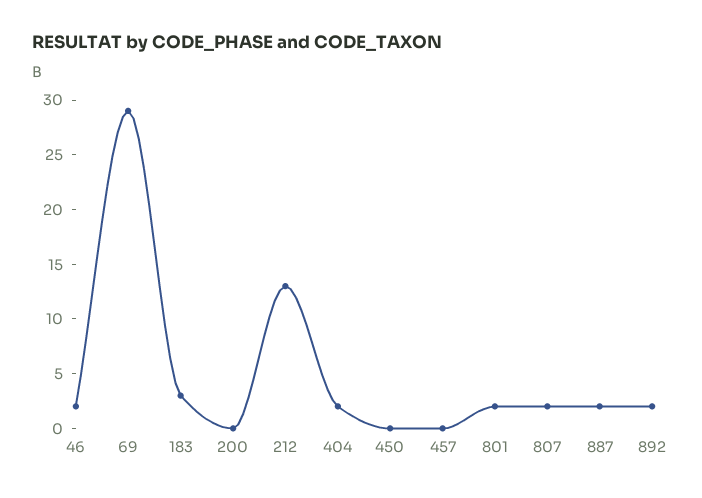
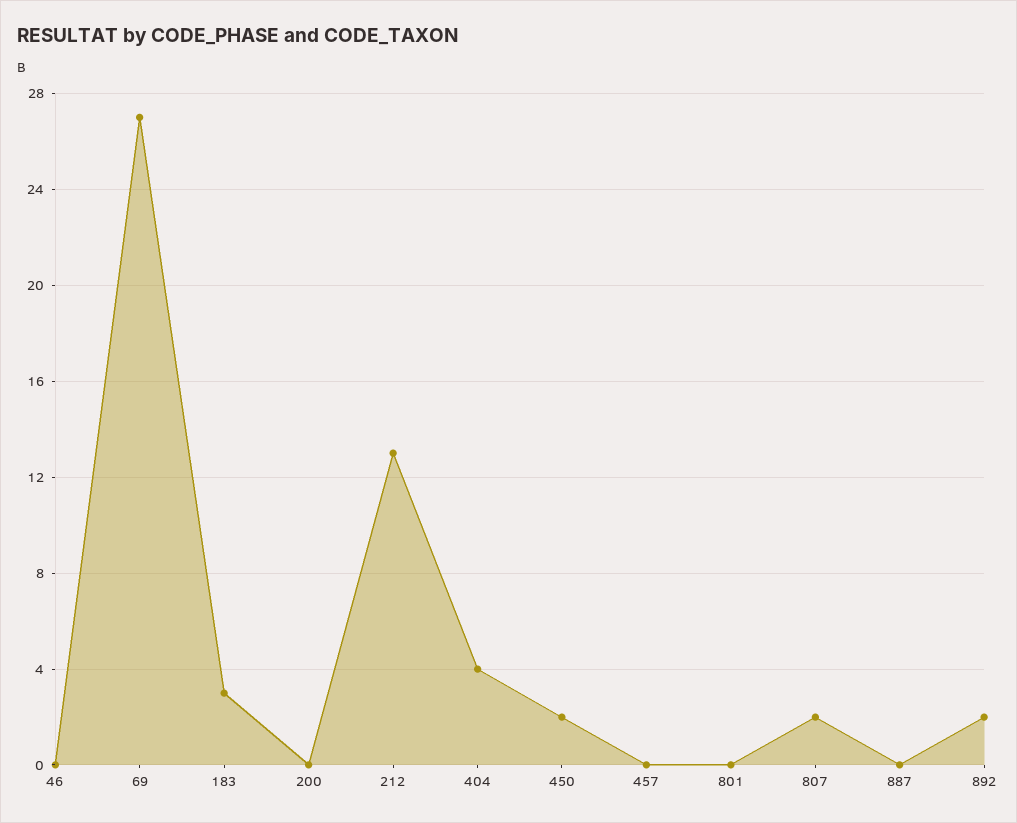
46: 2 -> 0
69: 29 -> 27
404: 2 -> 4
450: 0 -> 2
801: 2 -> 0
887: 2 -> 0

